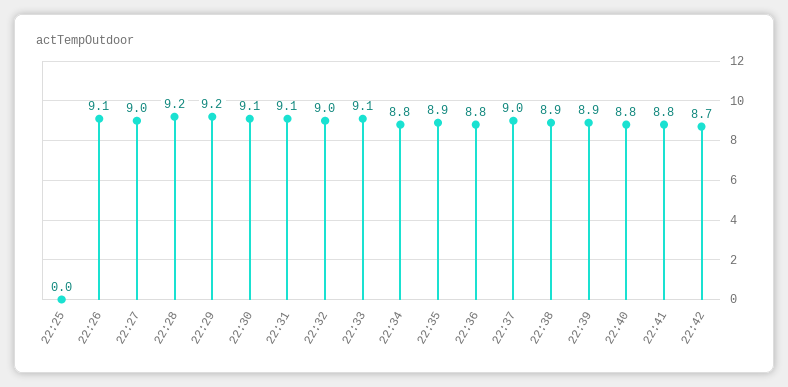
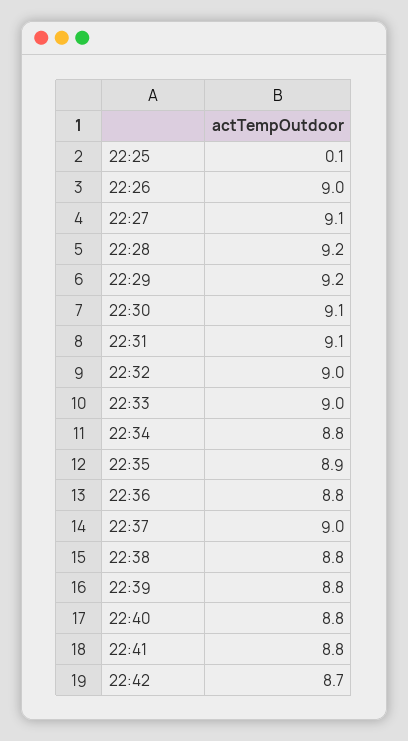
22:25: 0 -> 0.1
22:26: 9.1 -> 9
22:27: 9 -> 9.1
22:33: 9.1 -> 9
22:38: 8.9 -> 8.8
22:39: 8.9 -> 8.8

